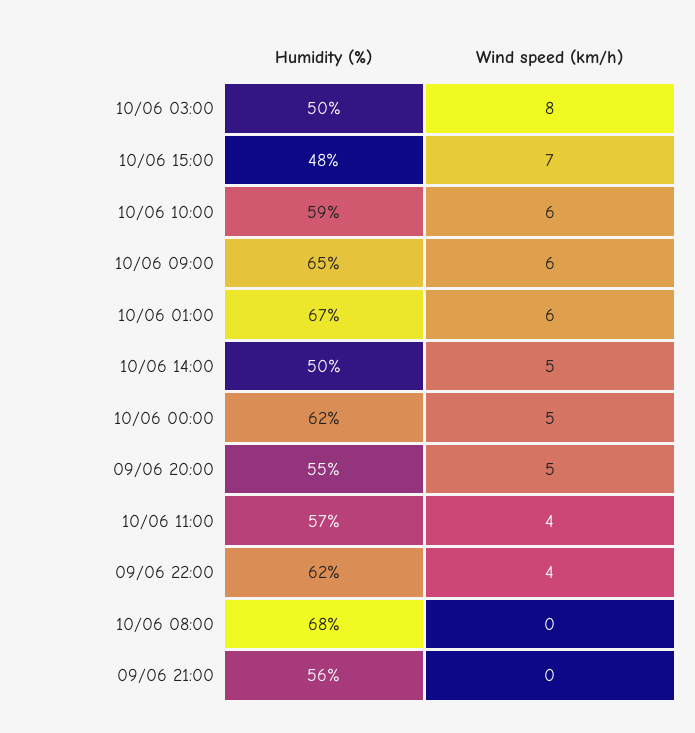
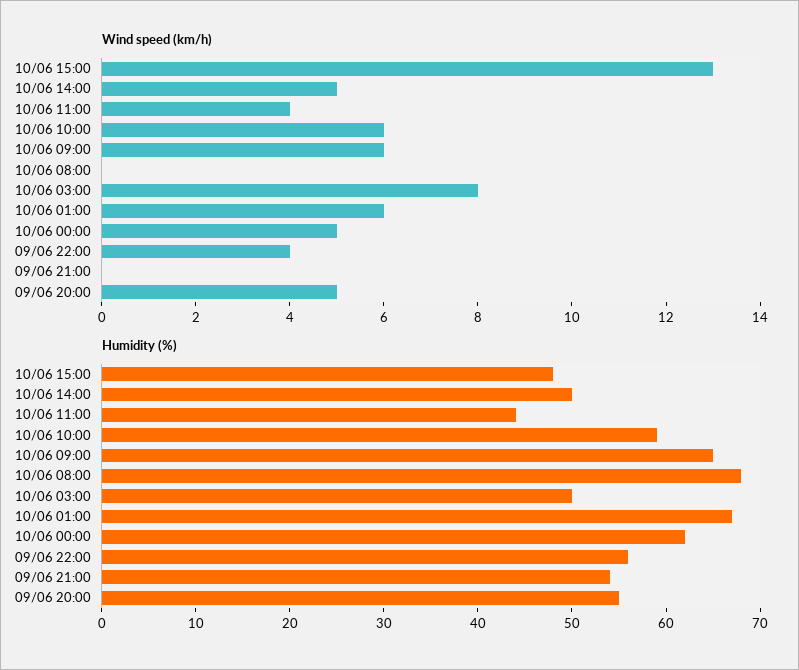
Wind speed (km/h), 10/06 15:00: 7 -> 13
Humidity (%), 10/06 11:00: 57 -> 44
Humidity (%), 09/06 22:00: 62 -> 56
Humidity (%), 09/06 21:00: 56 -> 54

